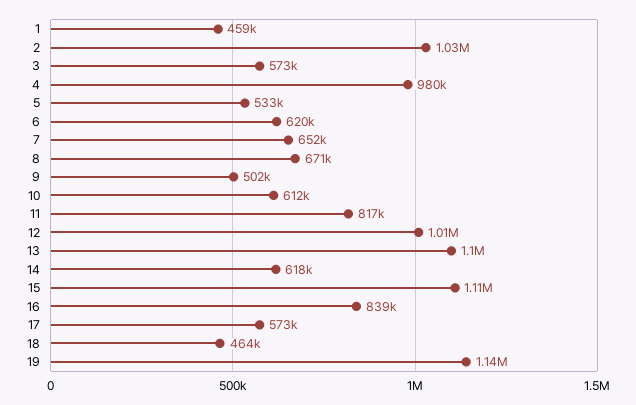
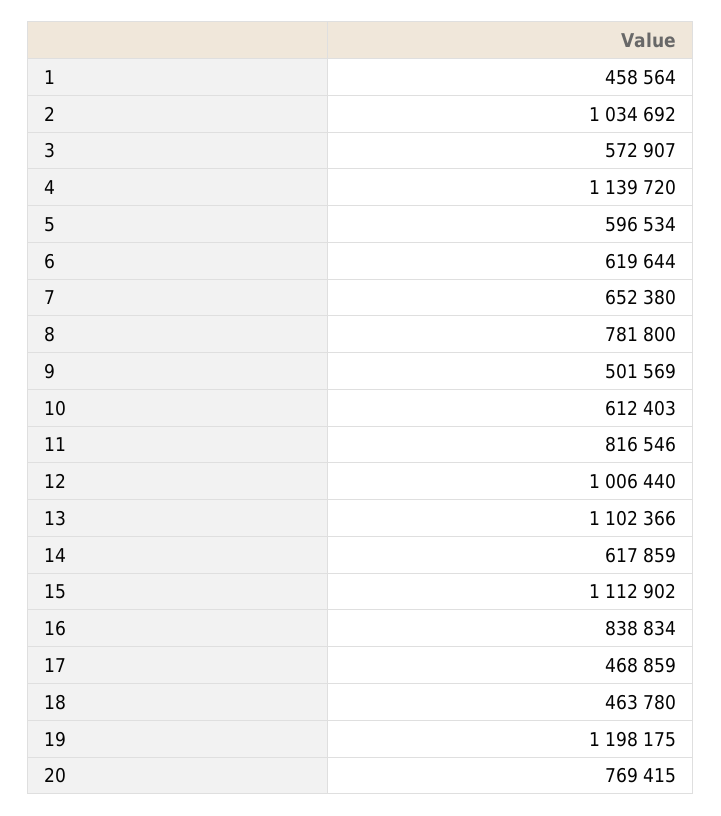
4: 980000 -> 1139720
5: 533000 -> 596534
8: 671000 -> 781800
17: 573000 -> 468859
19: 1140000 -> 1198175
20: none -> 769415

